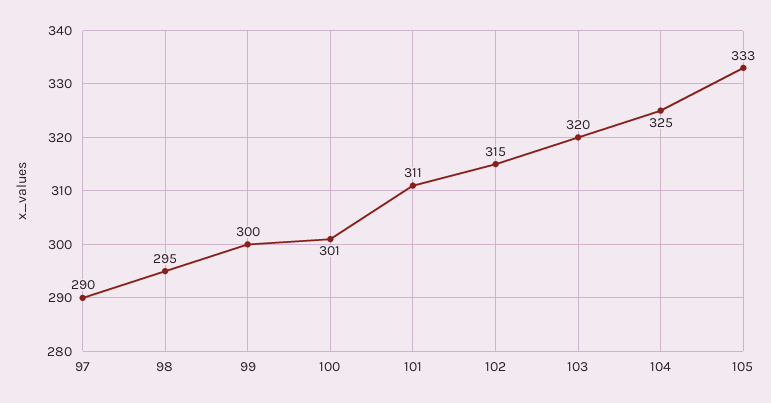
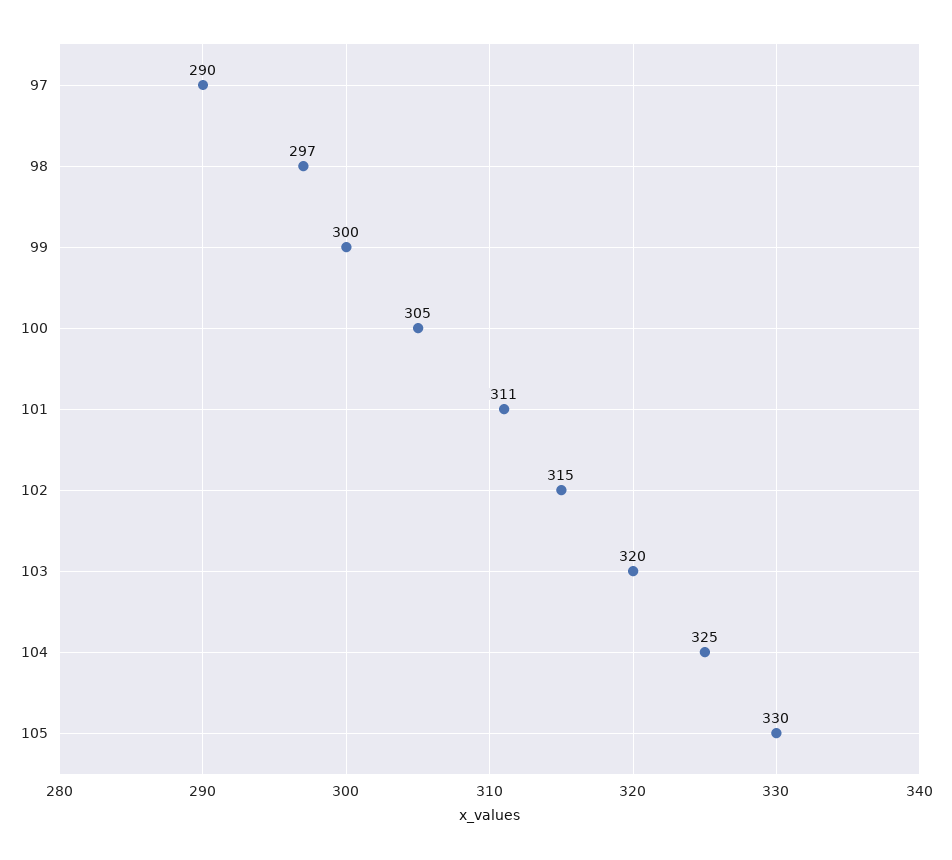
98: 295 -> 297
100: 301 -> 305
105: 333 -> 330

